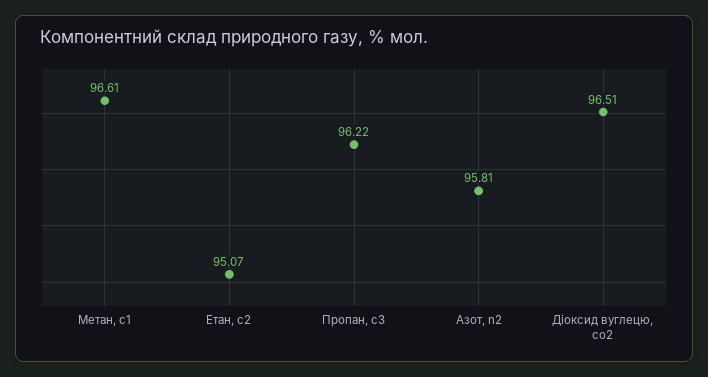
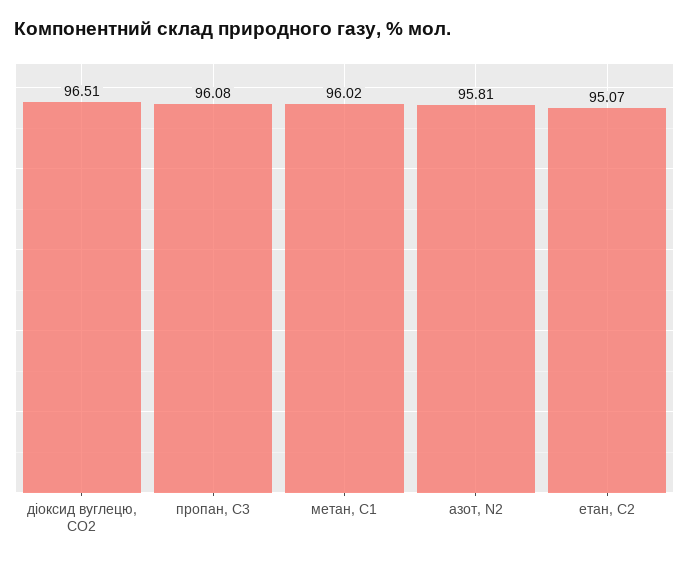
Метан, с1: 96.61 -> 96.02
Пропан, с3: 96.22 -> 96.08

